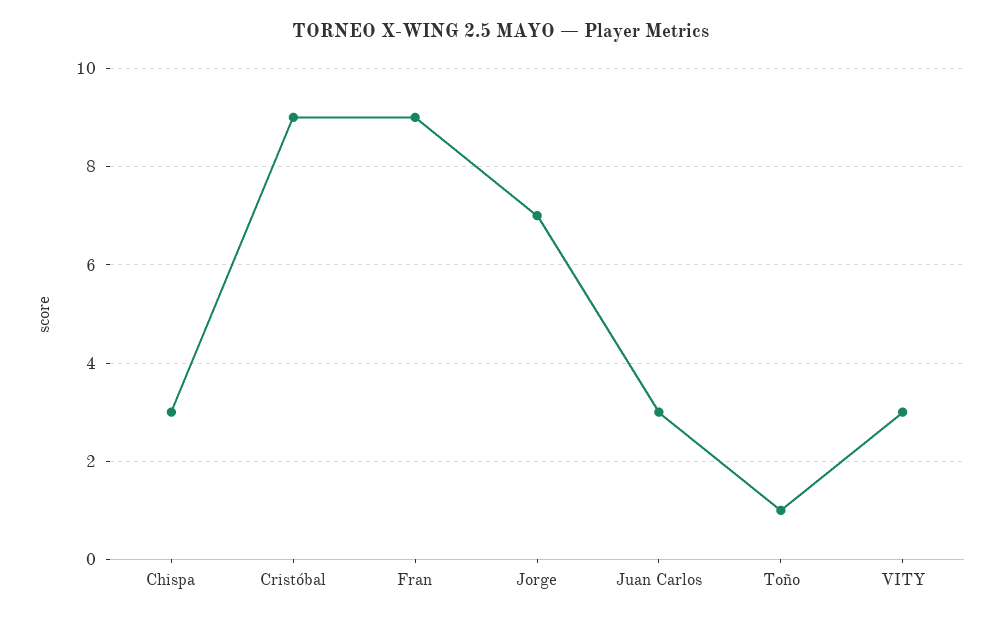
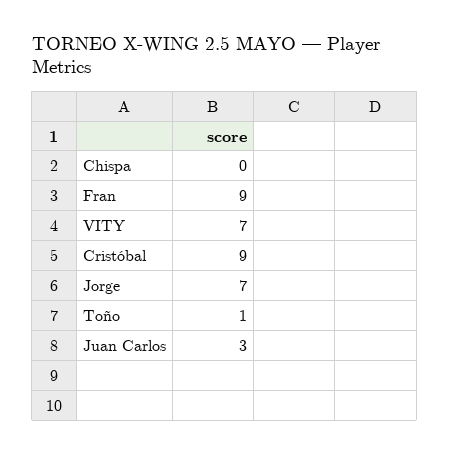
Chispa: 3 -> 0
VITY: 3 -> 7

